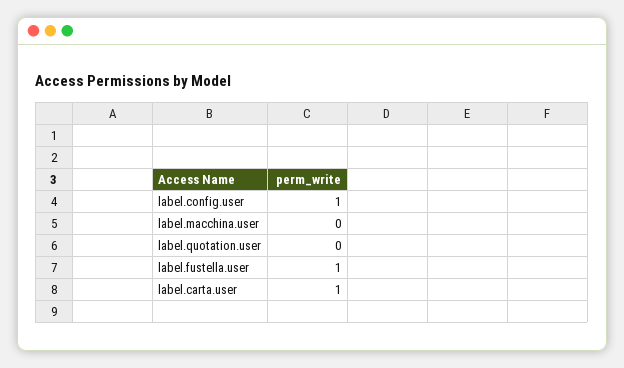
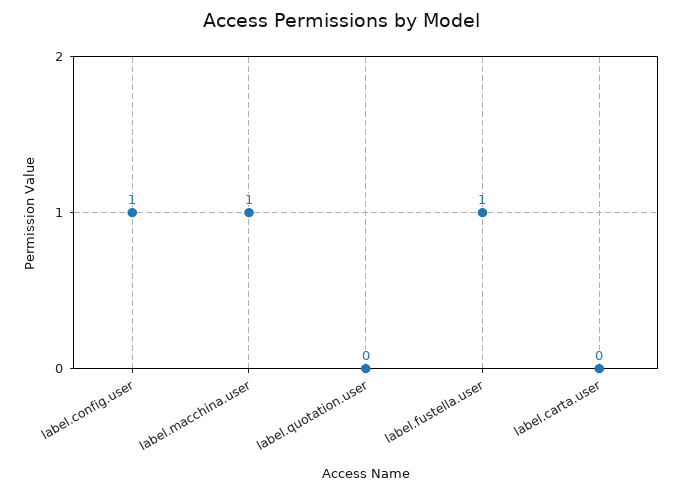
label.macchina.user: 0 -> 1
label.carta.user: 1 -> 0

